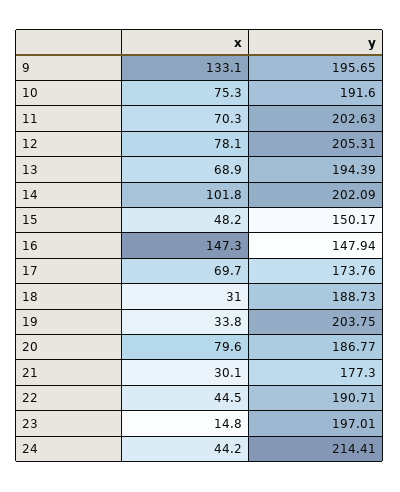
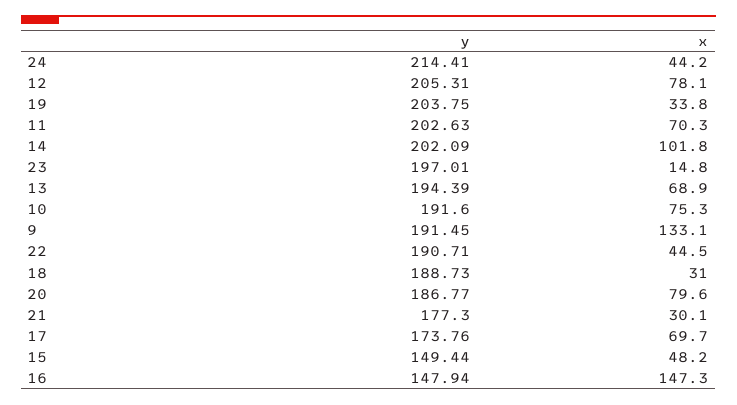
y, 9: 195.65 -> 191.45
y, 15: 150.17 -> 149.44

